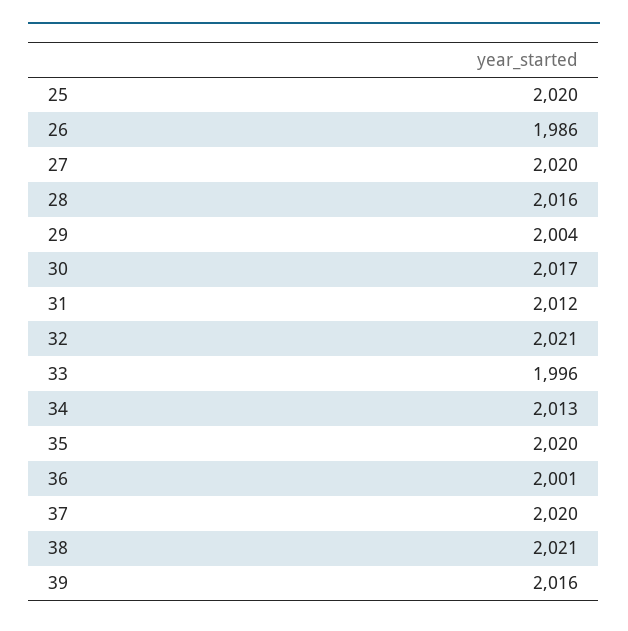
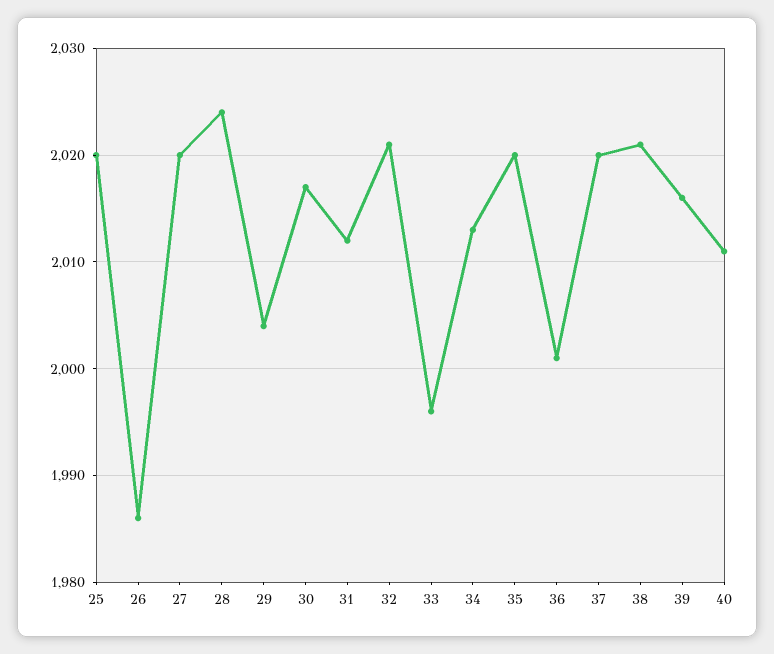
28: 2016 -> 2024
40: none -> 2011

